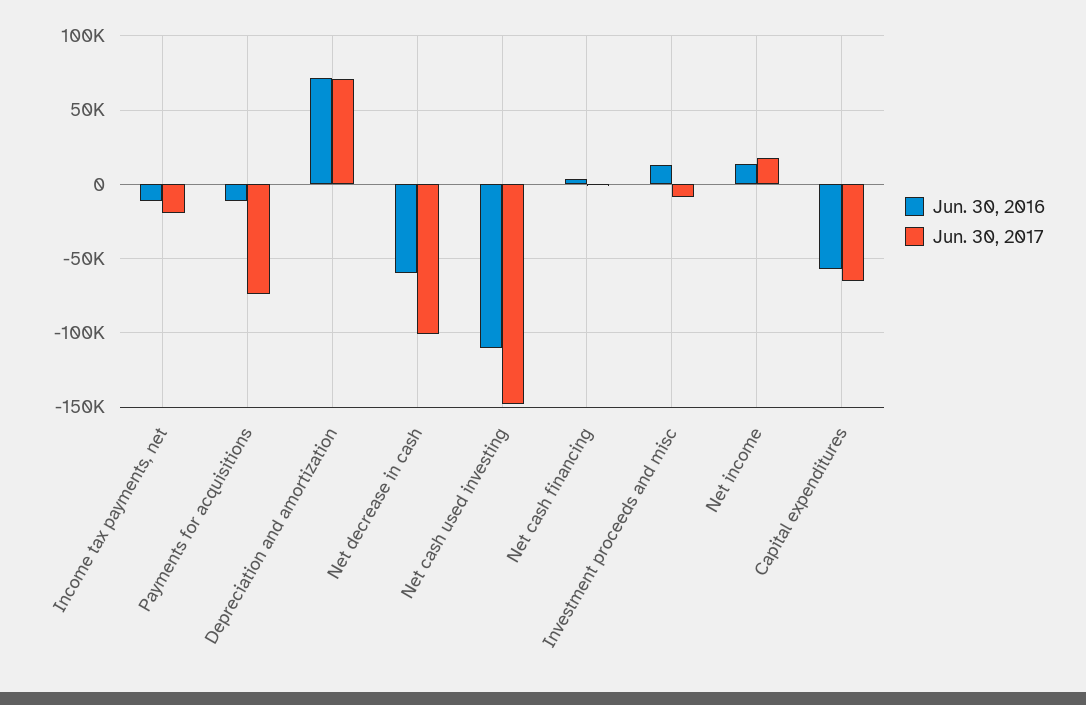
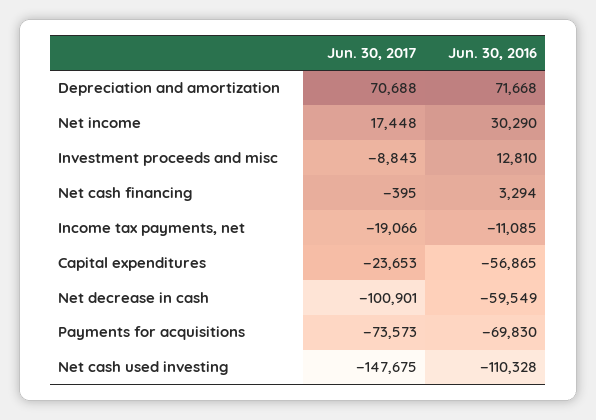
Jun. 30, 2016, Payments for acquisitions: -10000 -> -69830
Jun. 30, 2016, Net income: 15000 -> 30290
Jun. 30, 2017, Capital expenditures: -65000 -> -23653

